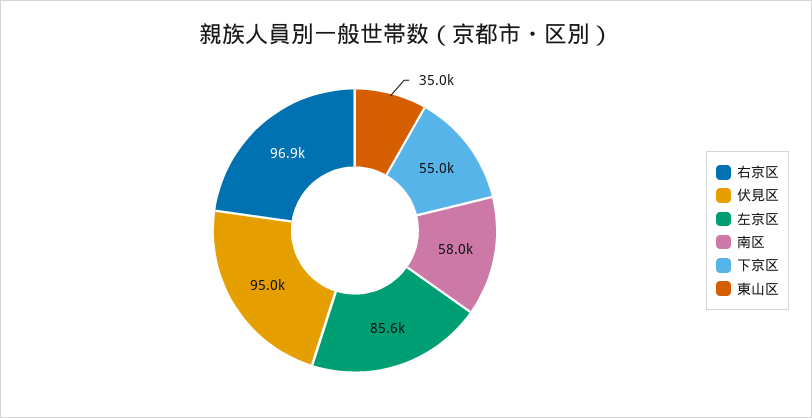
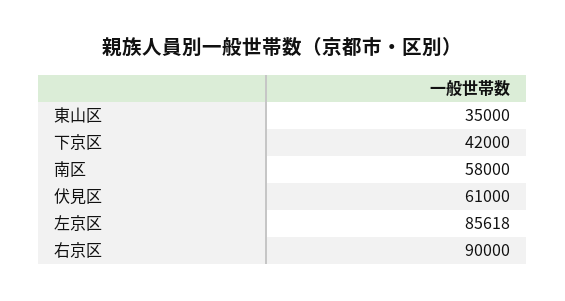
右京区: 96900 -> 90000
伏見区: 95000 -> 61000
下京区: 55000 -> 42000

